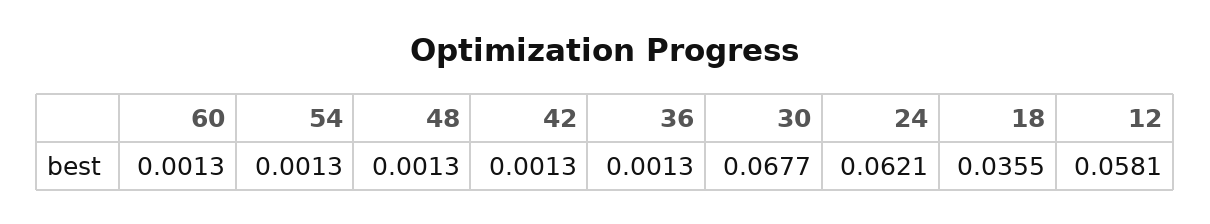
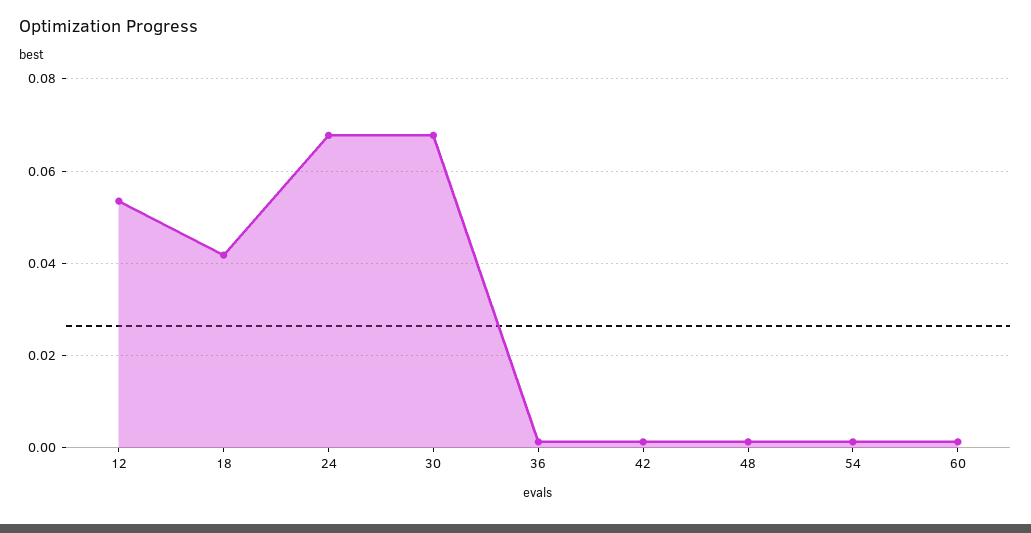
24: 0.0621 -> 0.068
18: 0.0355 -> 0.042
12: 0.0581 -> 0.054

